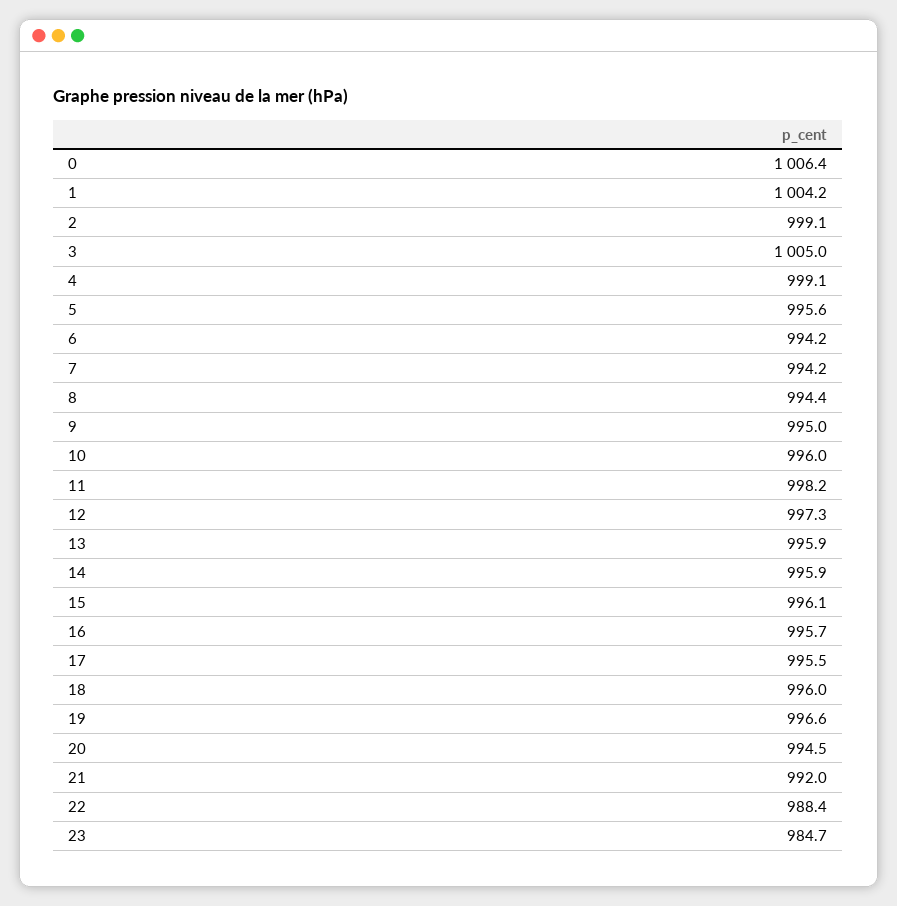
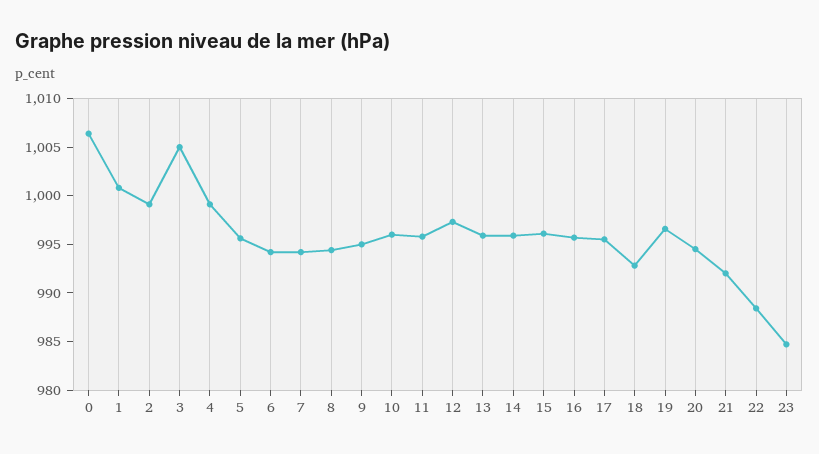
1: 1004.2 -> 1001
11: 998.2 -> 996
18: 996 -> 993

